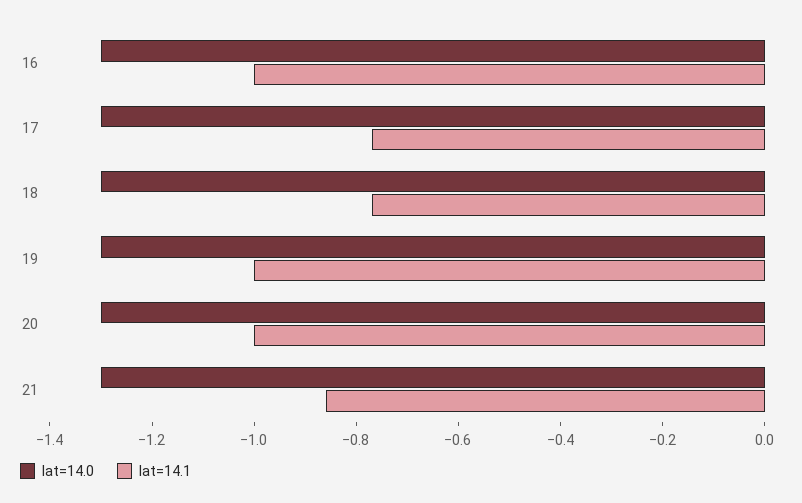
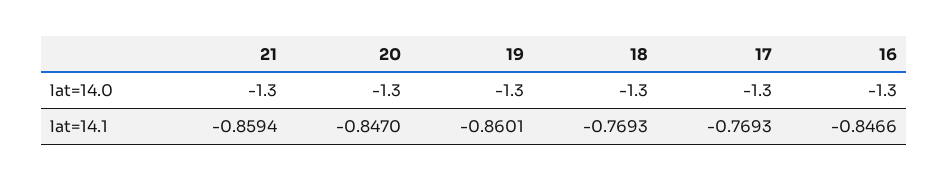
lat=14.1, 16: -1 -> -0.8466
lat=14.1, 19: -1 -> -0.8601
lat=14.1, 20: -1 -> -0.847

